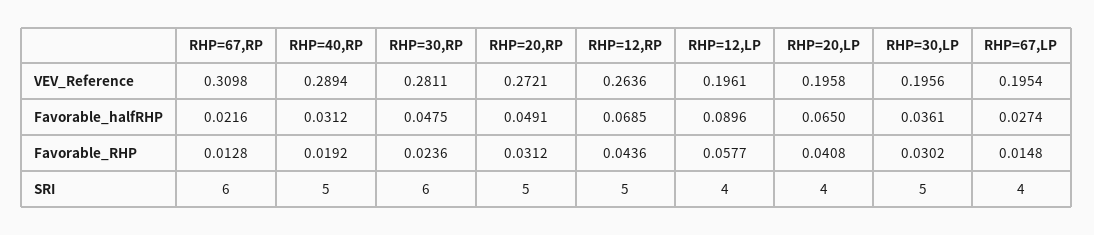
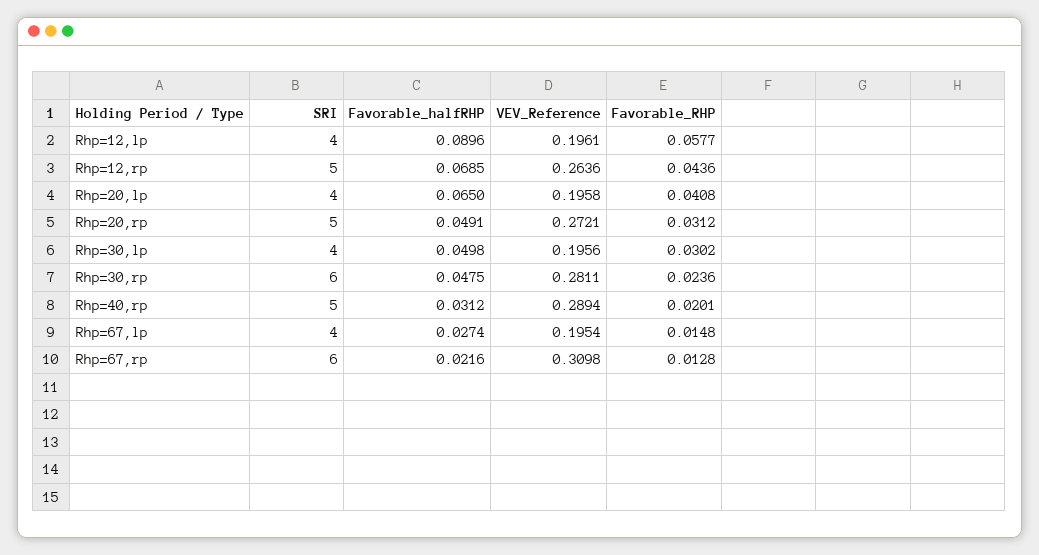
RHP=30,LP, Favorable_halfRHP: 0.0361 -> 0.0498
RHP=40,RP, Favorable_RHP: 0.0192 -> 0.0201
RHP=30,LP, SRI: 5 -> 4

